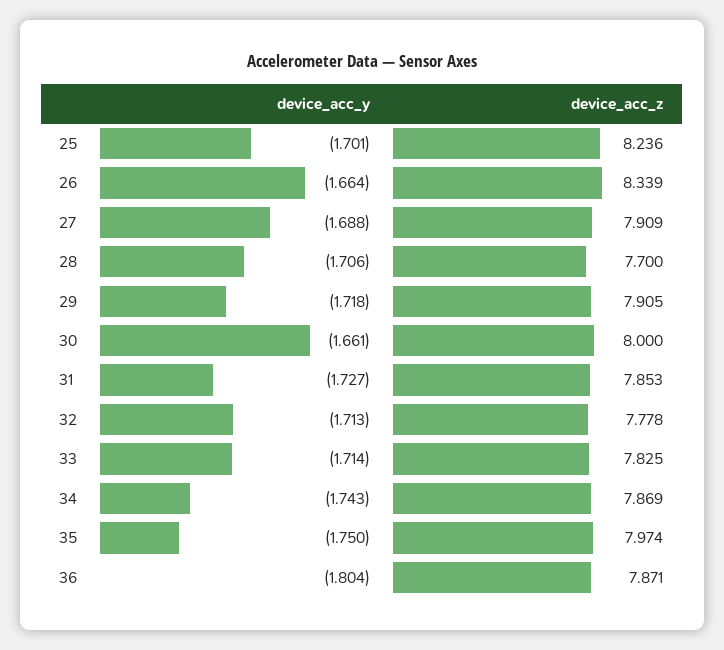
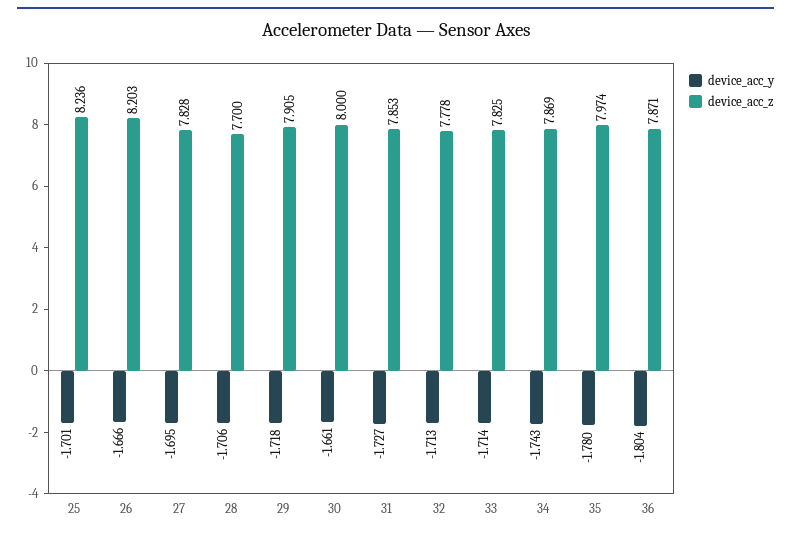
device_acc_y, 26: -1.664 -> -1.666
device_acc_z, 26: 8.339 -> 8.203
device_acc_y, 27: -1.688 -> -1.695
device_acc_z, 27: 7.909 -> 7.828
device_acc_y, 35: -1.75 -> -1.78

